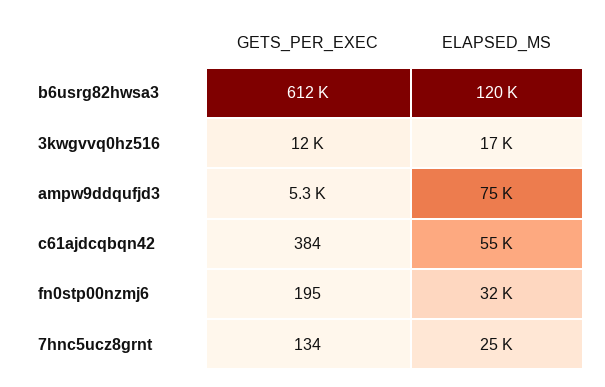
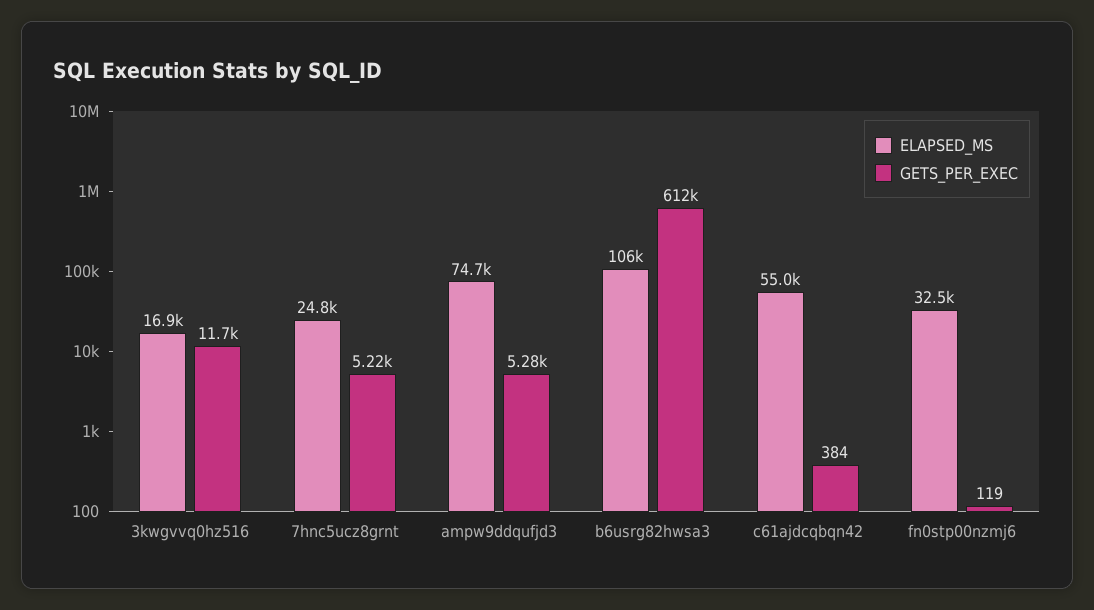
ELAPSED_MS, b6usrg82hwsa3: 120000 -> 106000
GETS_PER_EXEC, fn0stp00nzmj6: 195 -> 119
GETS_PER_EXEC, 7hnc5ucz8grnt: 134 -> 5220

